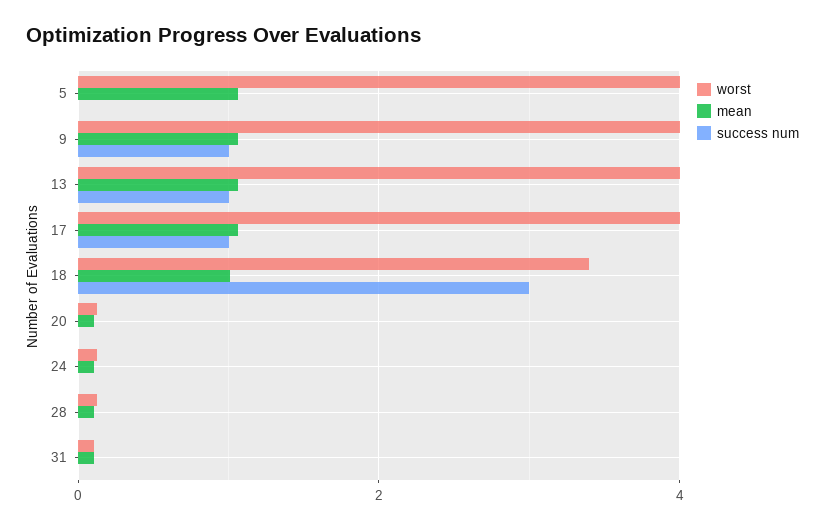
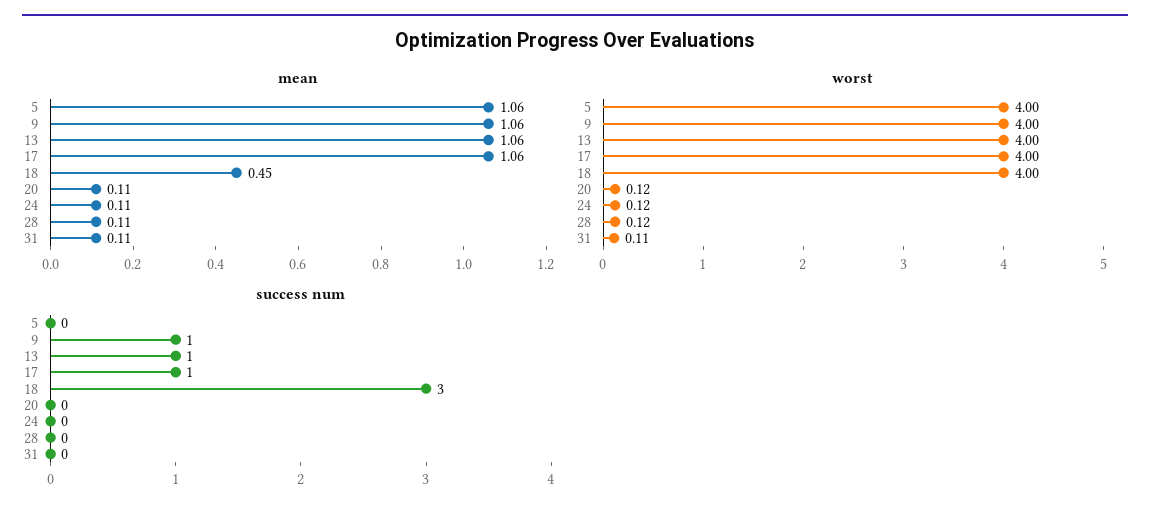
worst, 18: 3.4 -> 4
mean, 18: 1 -> 0.45

